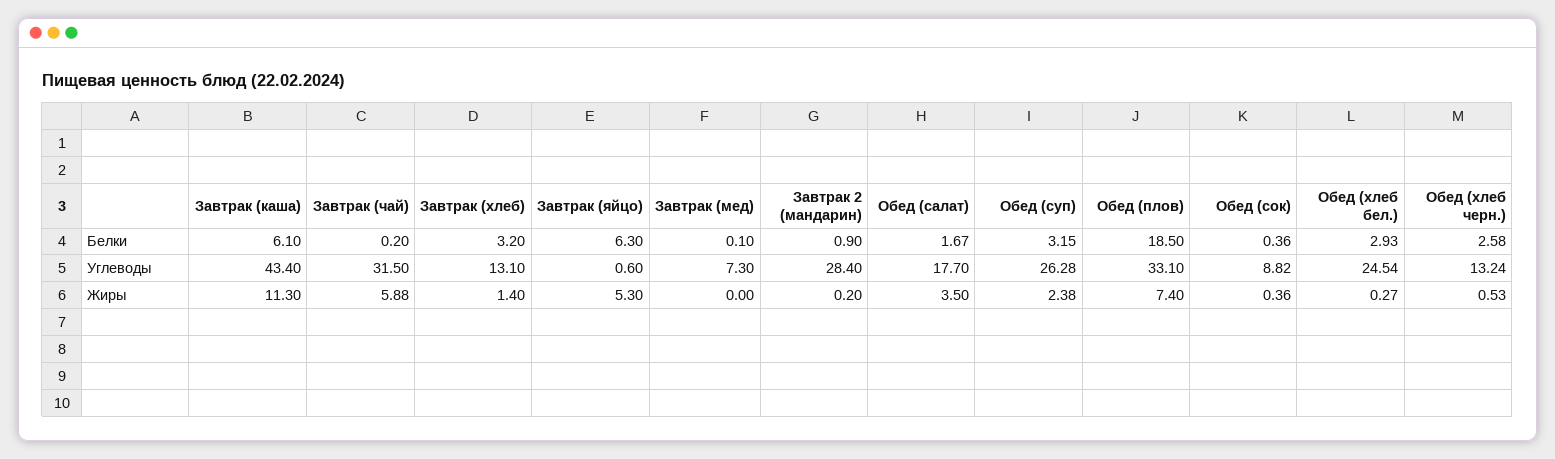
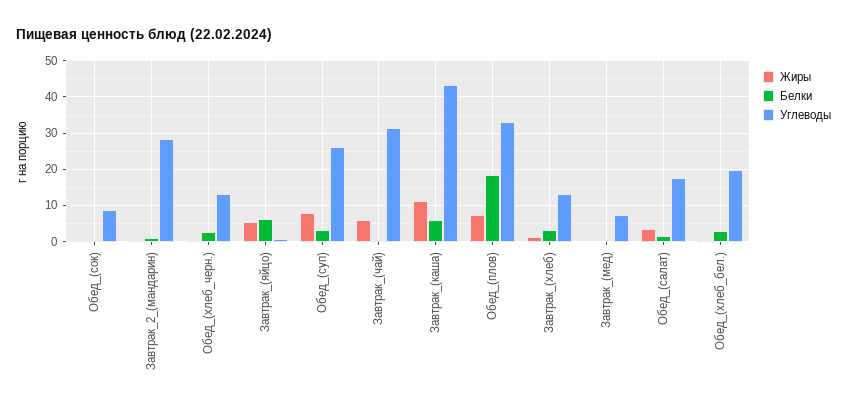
Углеводы, Обед (хлеб бел.): 24.54 -> 20
Жиры, Обед (суп): 2.38 -> 8

